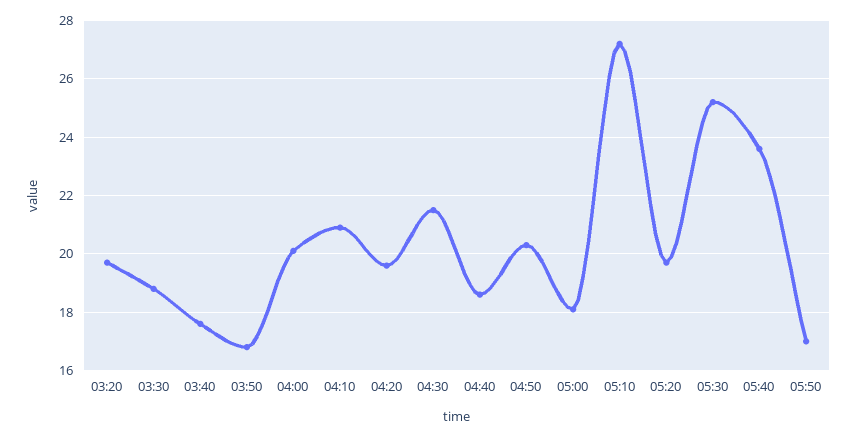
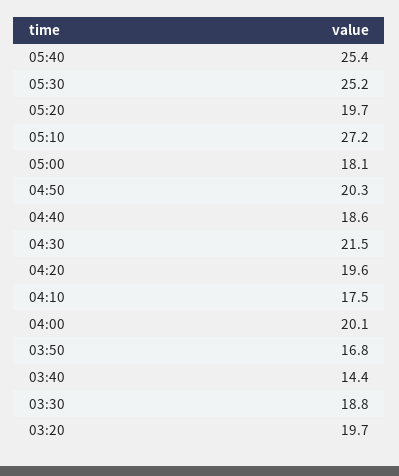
03:40: 17.5 -> 14.4
04:10: 21 -> 17.5
05:40: 23.5 -> 25.4
05:50: 17 -> none

